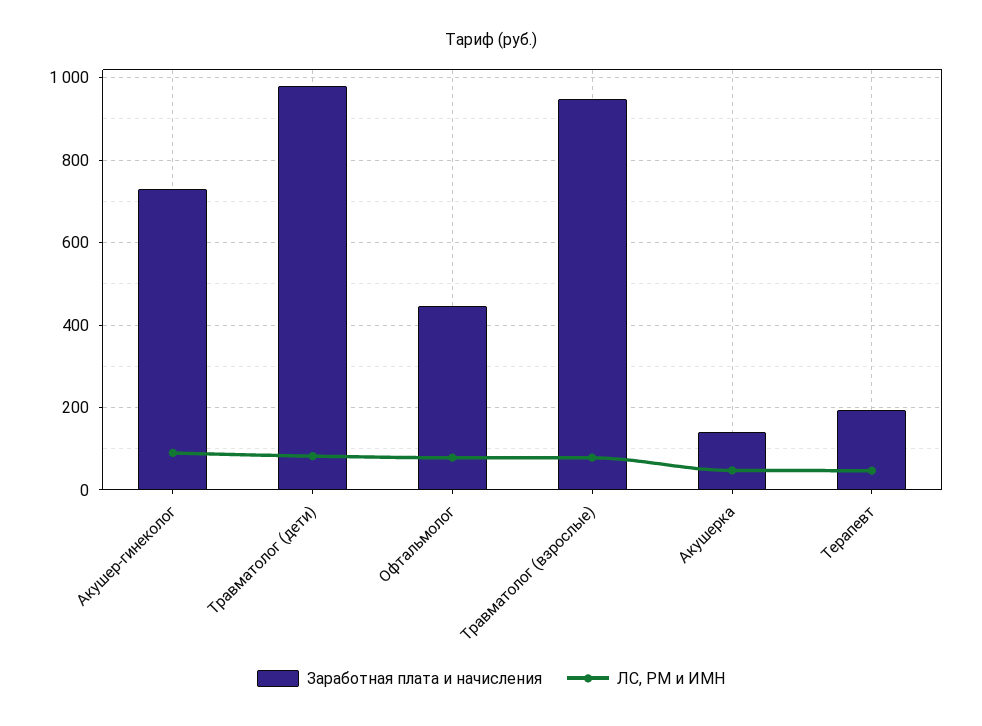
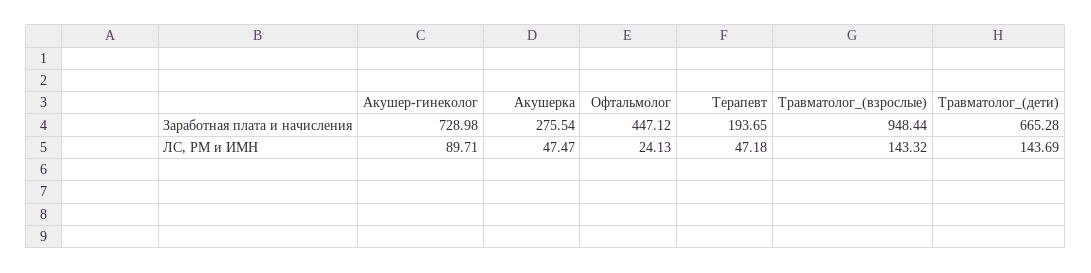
Заработная плата и начисления, Травматолог (дети): 980 -> 665.28
ЛС, РМ и ИМН, Травматолог (дети): 80 -> 143.69
ЛС, РМ и ИМН, Офтальмолог: 80 -> 24.13
ЛС, РМ и ИМН, Травматолог (взрослые): 80 -> 143.32
Заработная плата и начисления, Акушерка: 140 -> 275.54

